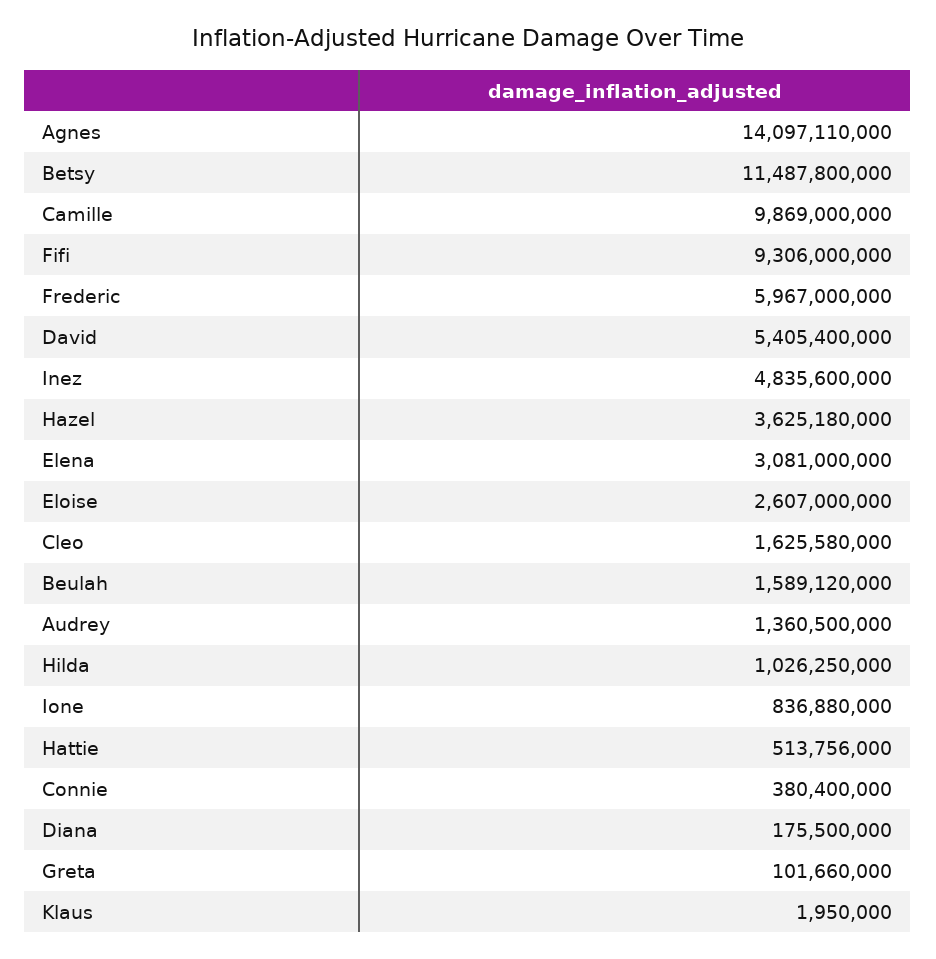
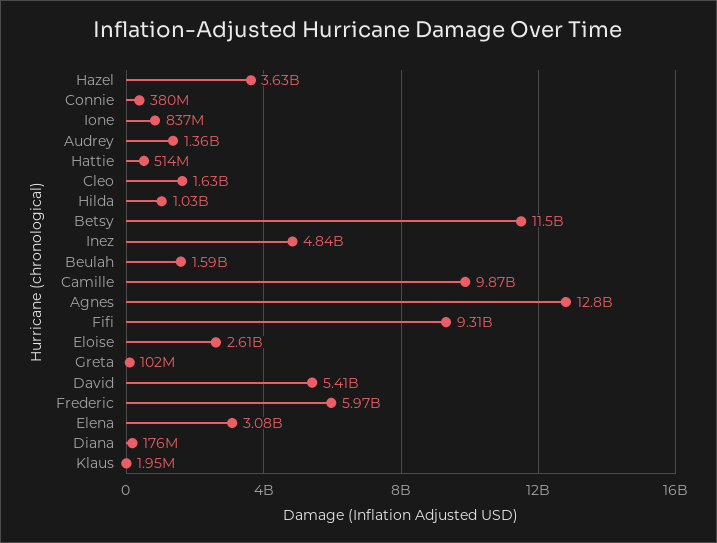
Agnes: 14097110000 -> 12800000000

